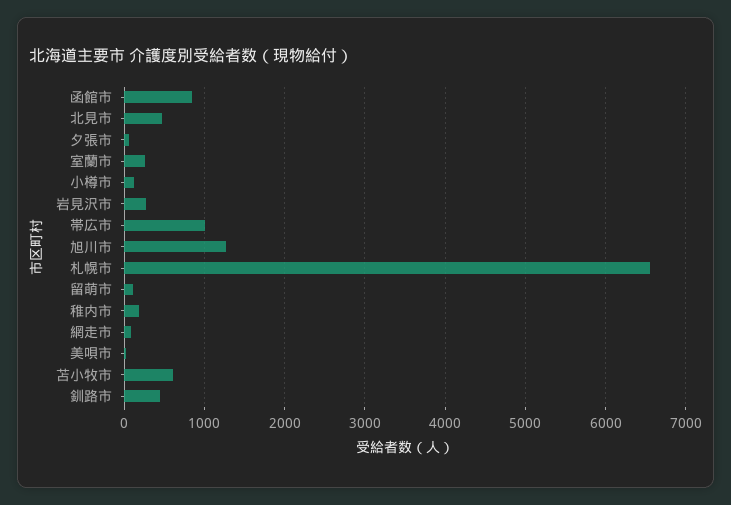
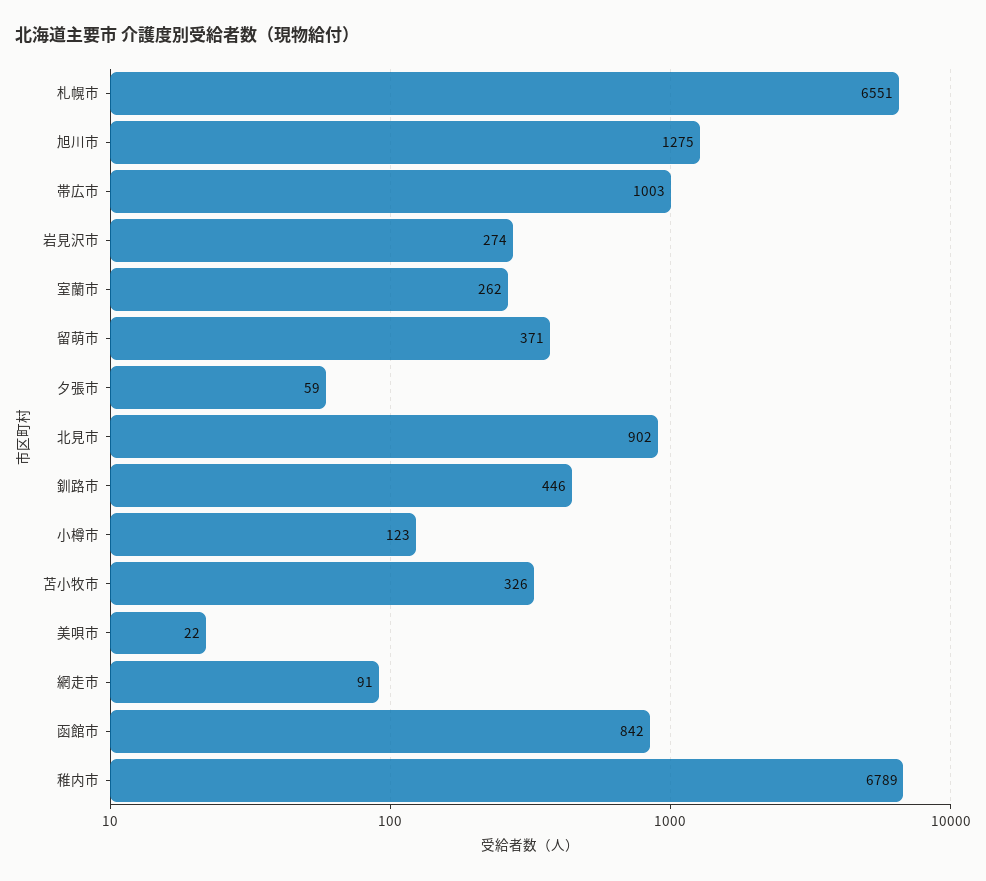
北見市: 500 -> 902
留萌市: 100 -> 371
稚内市: 200 -> 6789
苫小牧市: 600 -> 326

